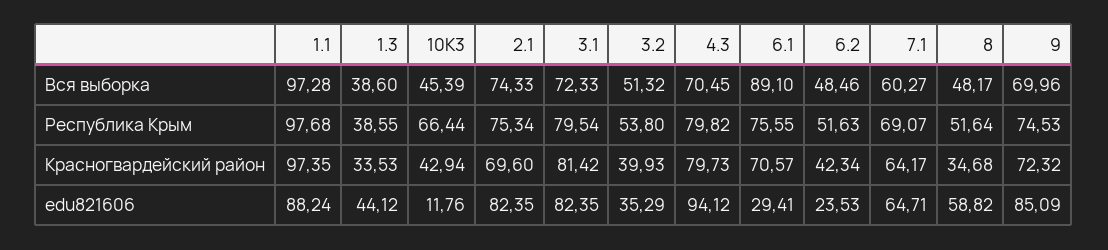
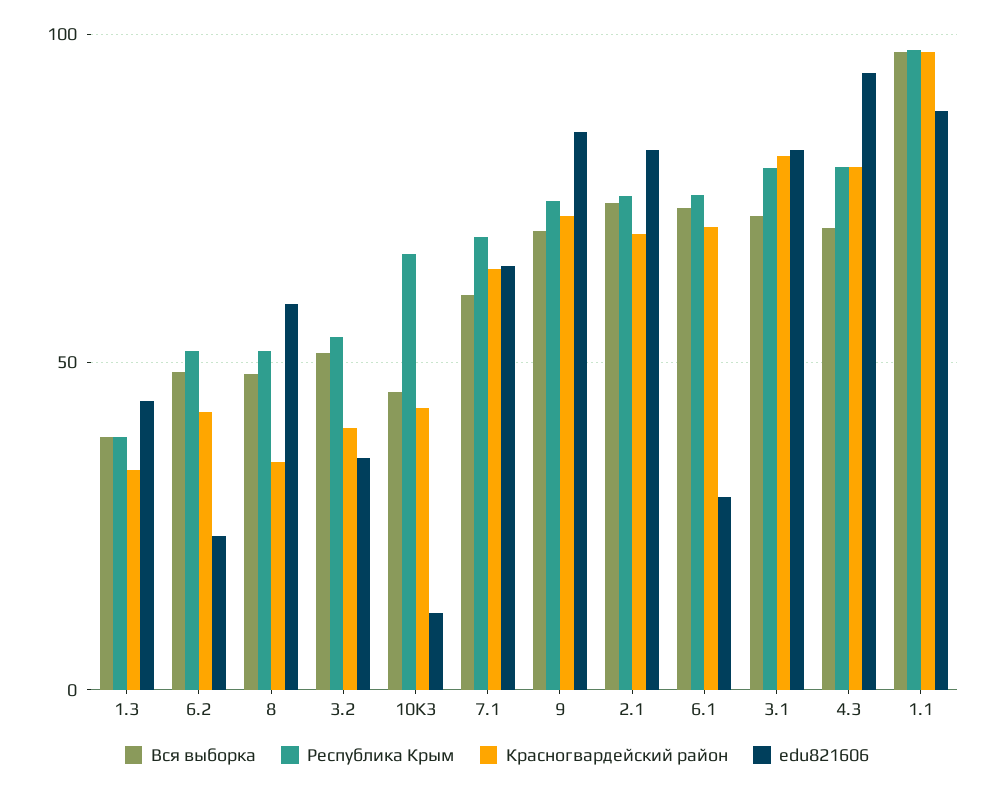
Вся выборка, 6.1: 89.1 -> 75

